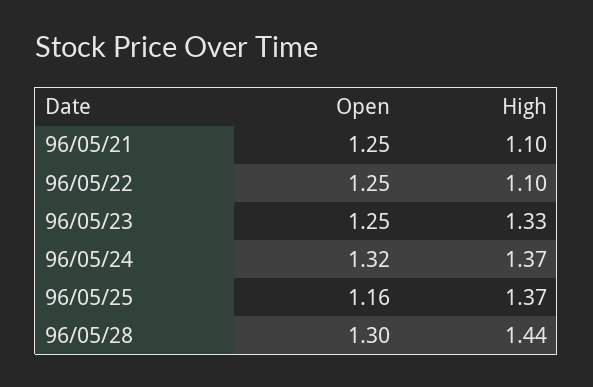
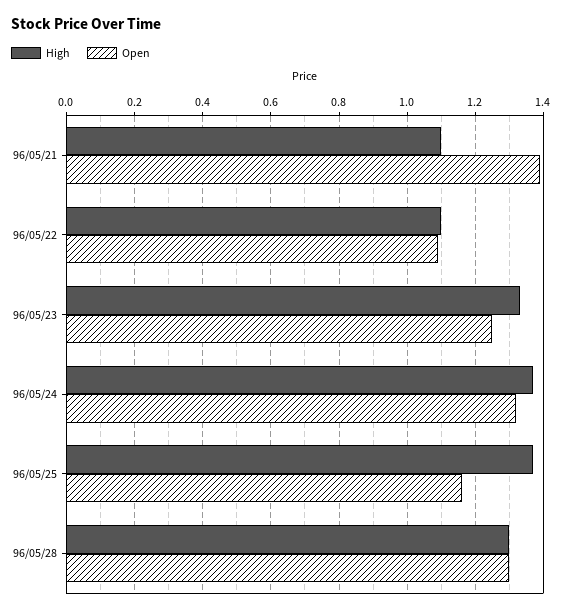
Open, 96/05/21: 1.25 -> 1.4
Open, 96/05/22: 1.25 -> 1.1
High, 96/05/28: 1.44 -> 1.3

